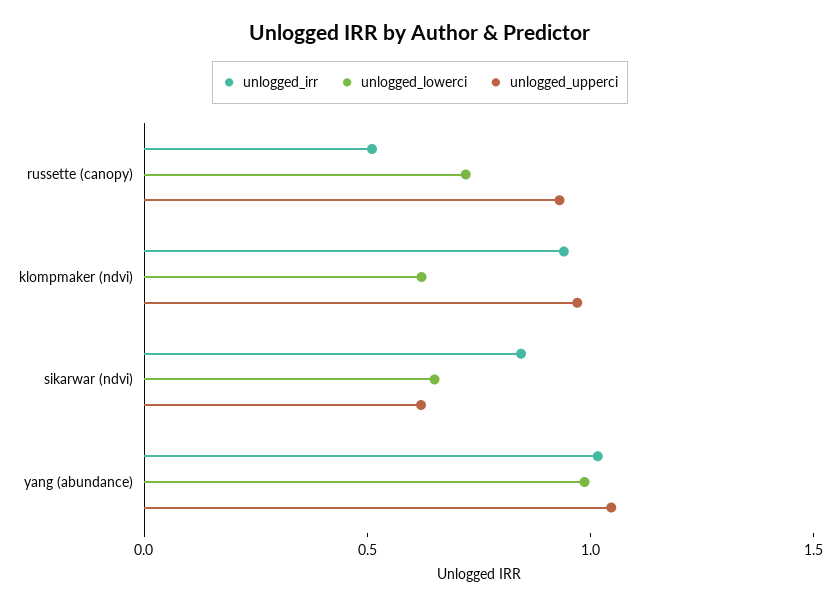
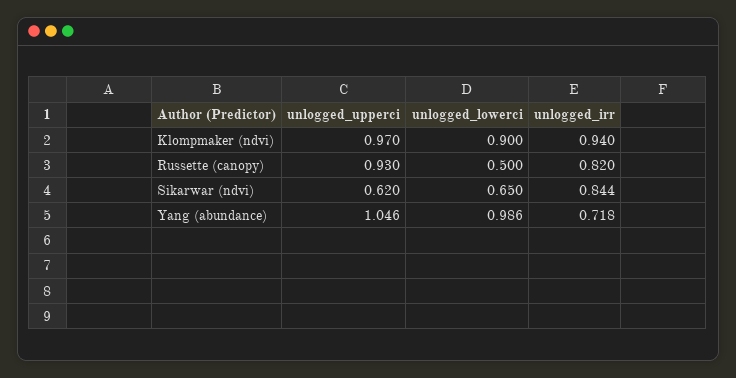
unlogged_irr, russette (canopy): 0.5 -> 0.82
unlogged_lowerci, russette (canopy): 0.7 -> 0.5
unlogged_lowerci, klompmaker (ndvi): 0.6 -> 0.9
unlogged_irr, yang (abundance): 1 -> 0.718

